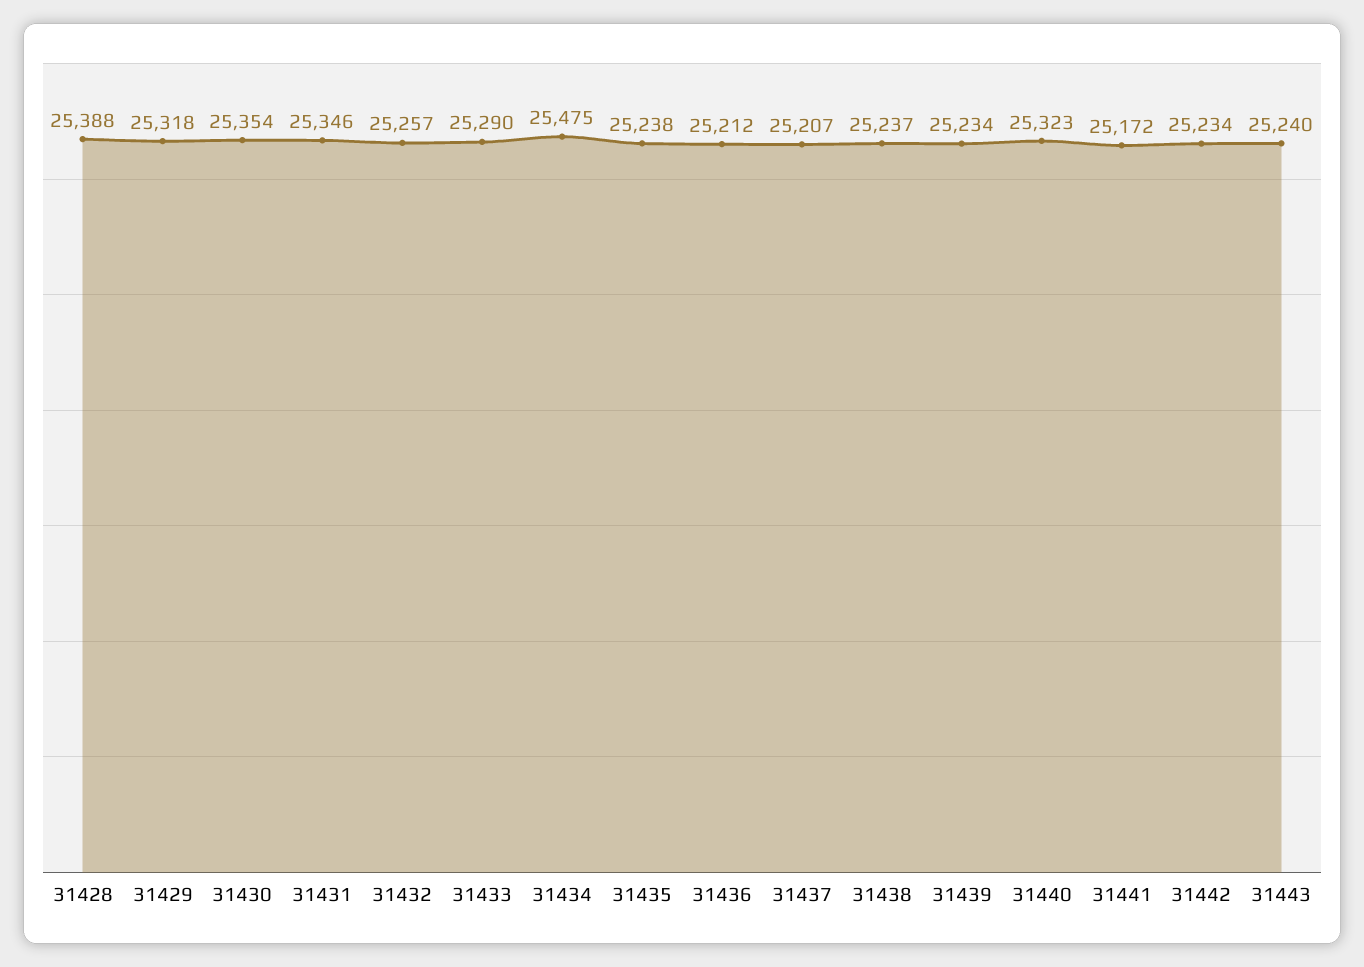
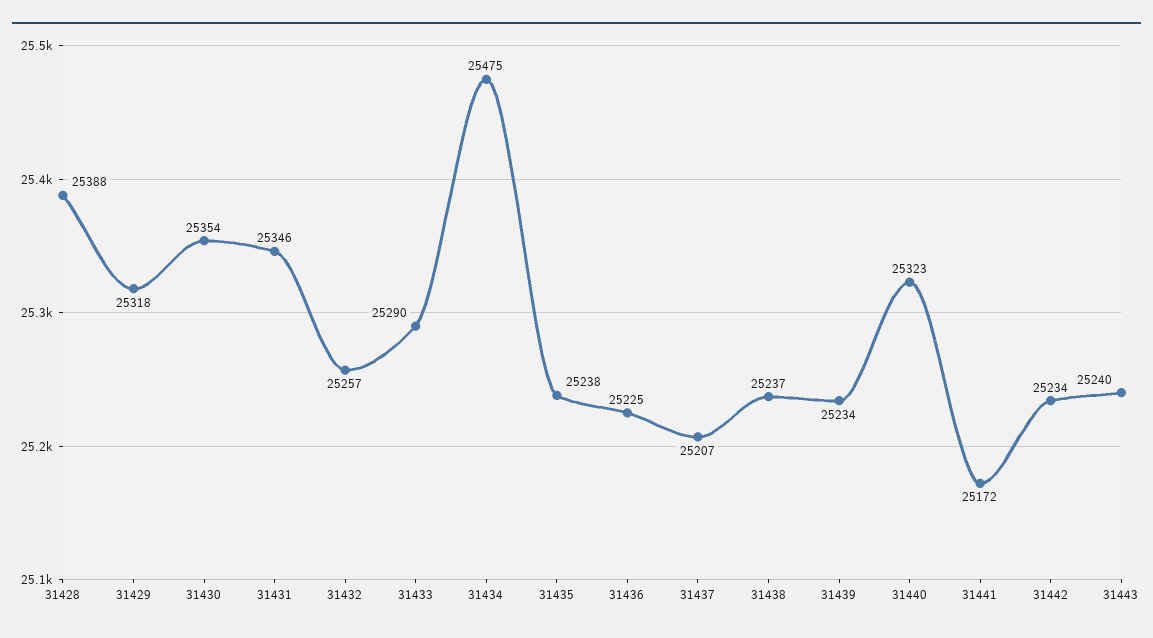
31436: 25212 -> 25225

